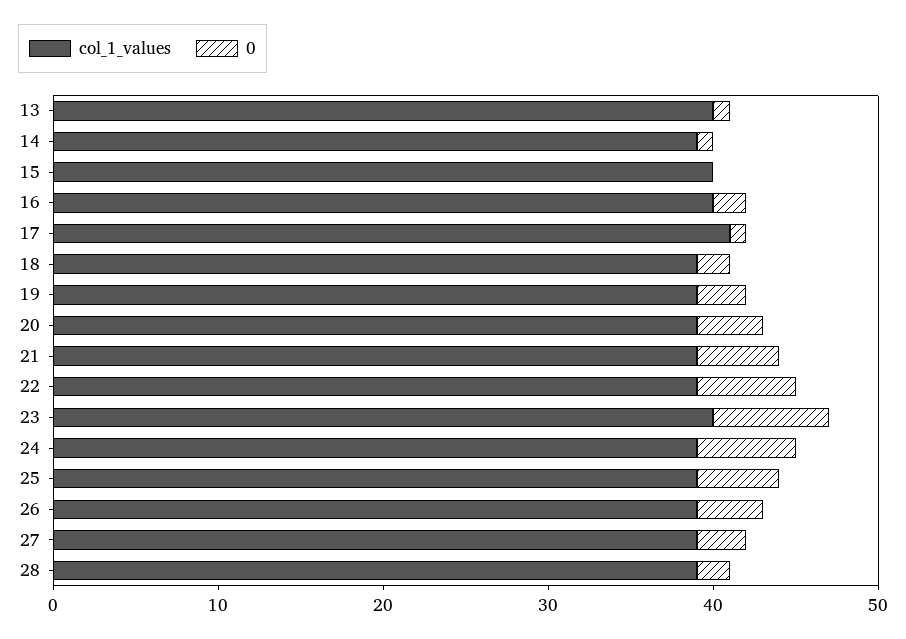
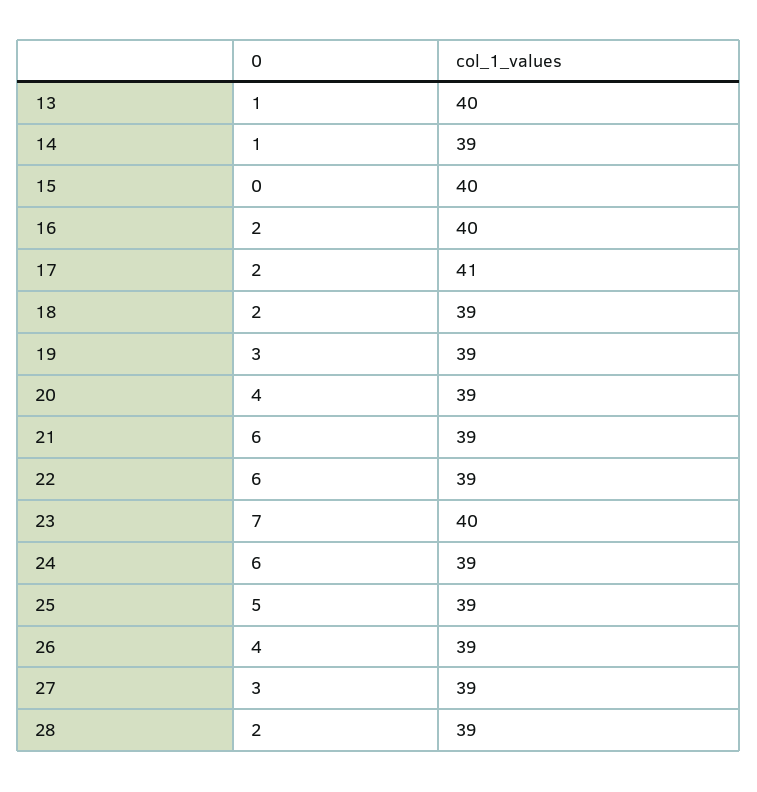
0, 17: 1 -> 2
0, 21: 5 -> 6

